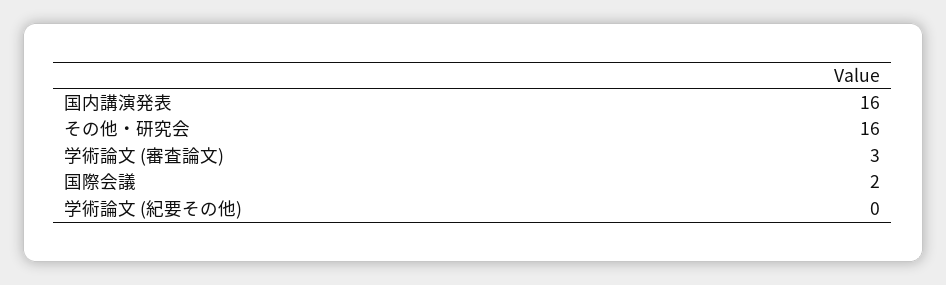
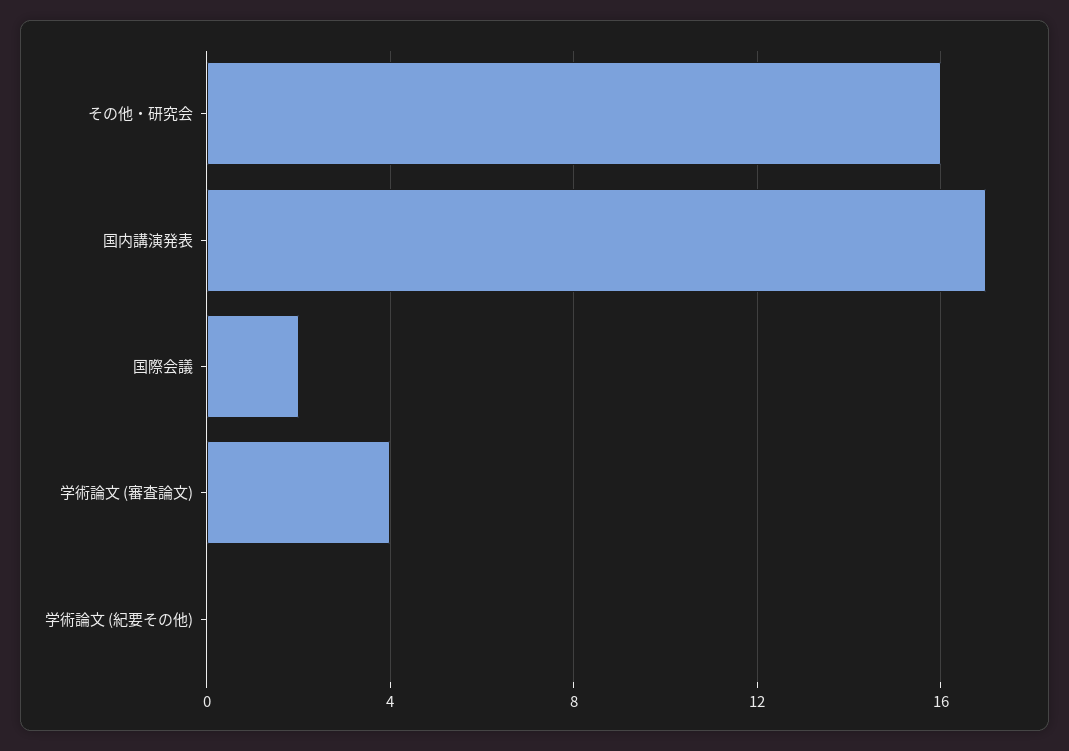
国内講演発表: 16 -> 17
学術論文 (審査論文): 3 -> 4

